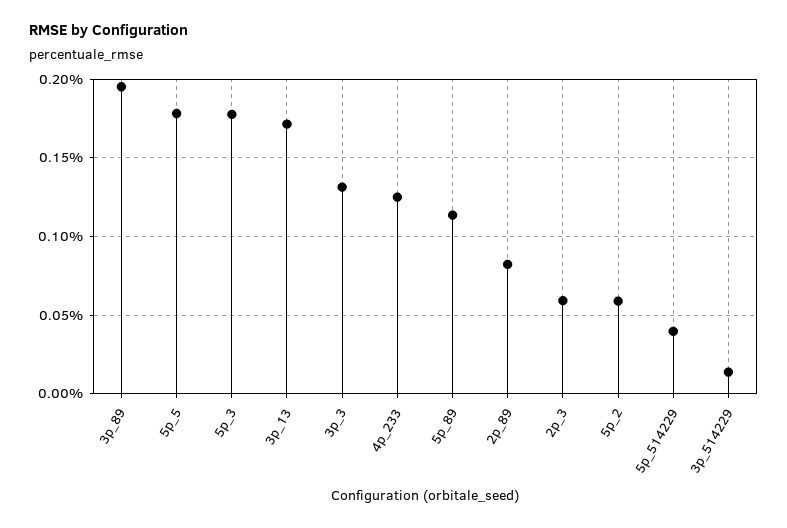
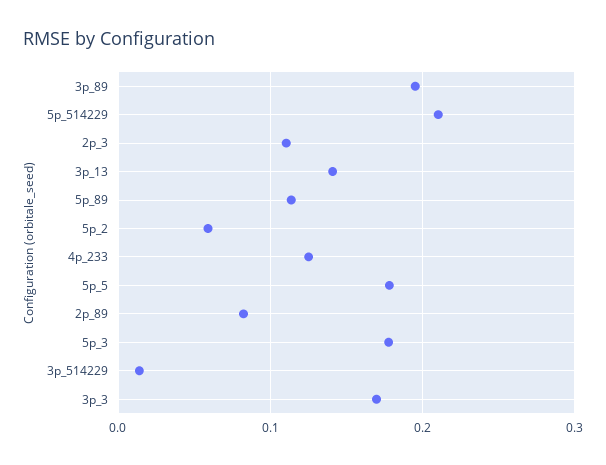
3p_13: 0.17 -> 0.14
3p_3: 0.13 -> 0.17
2p_3: 0.06 -> 0.11
5p_514229: 0.04 -> 0.21

